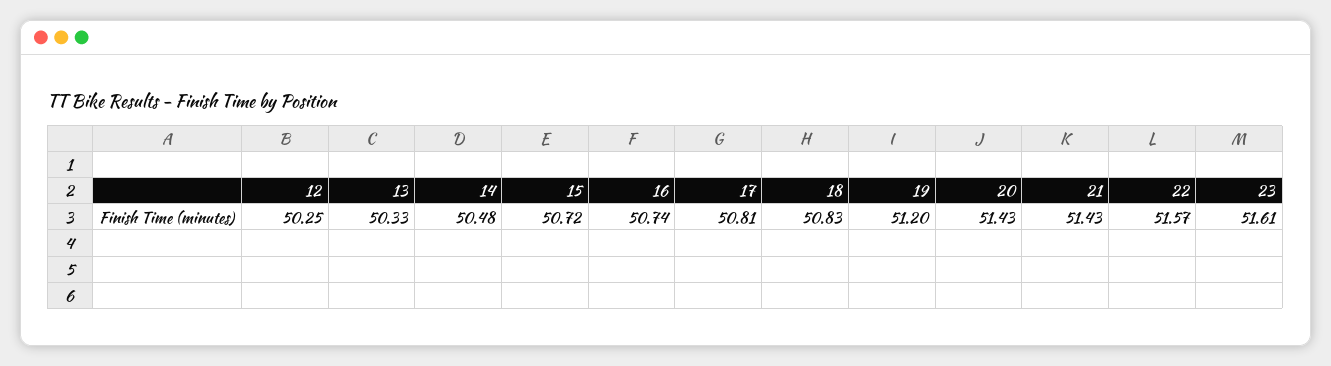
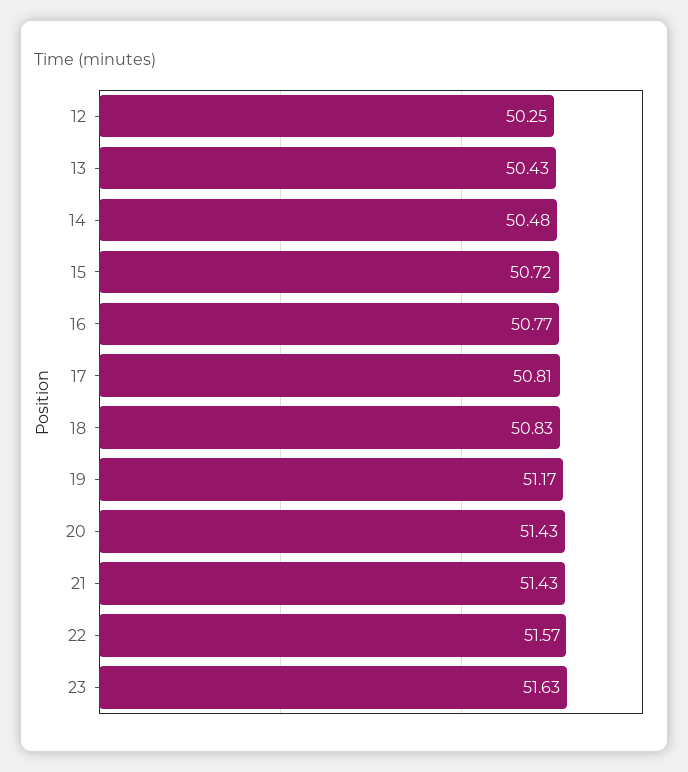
13: 50.33 -> 50.43
16: 50.74 -> 50.77
19: 51.2 -> 51.17
23: 51.61 -> 51.63

